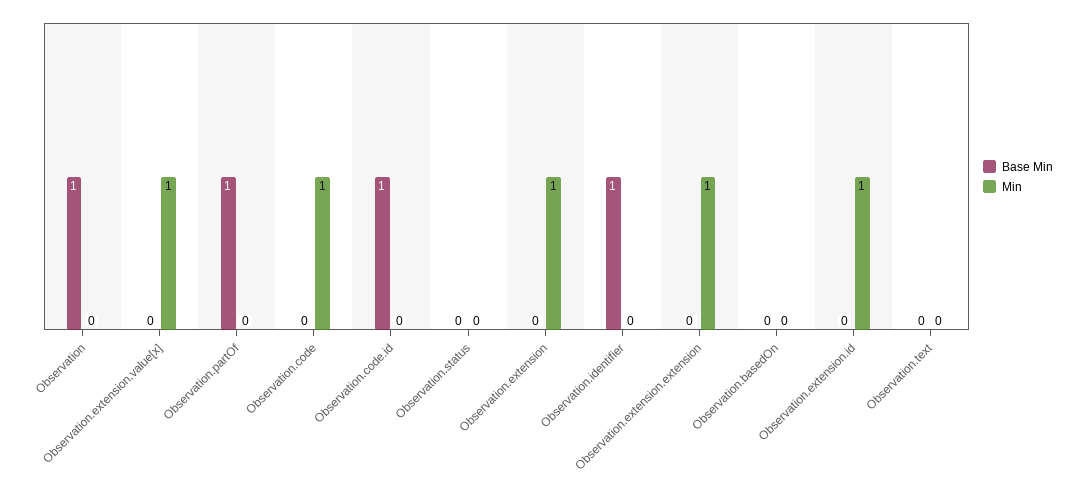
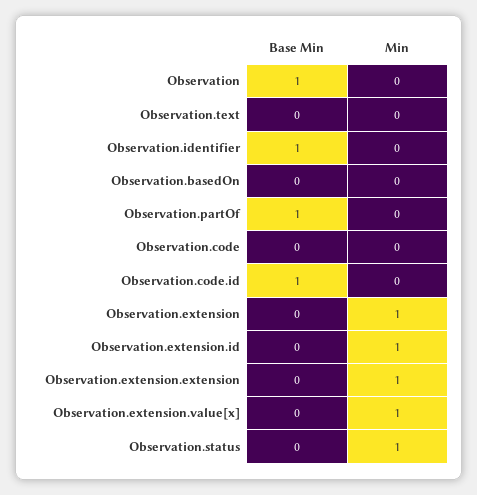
Min, Observation.code: 1 -> 0
Min, Observation.status: 0 -> 1

